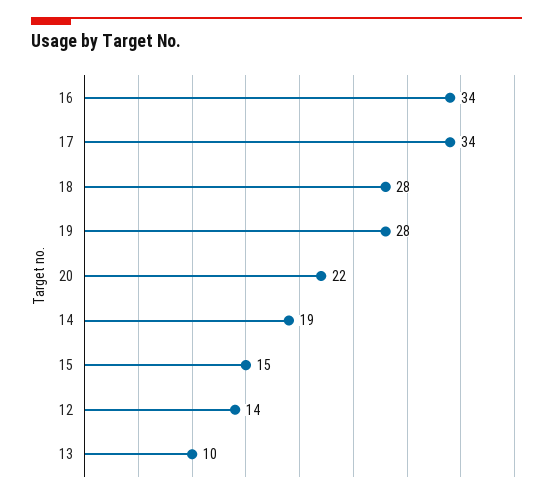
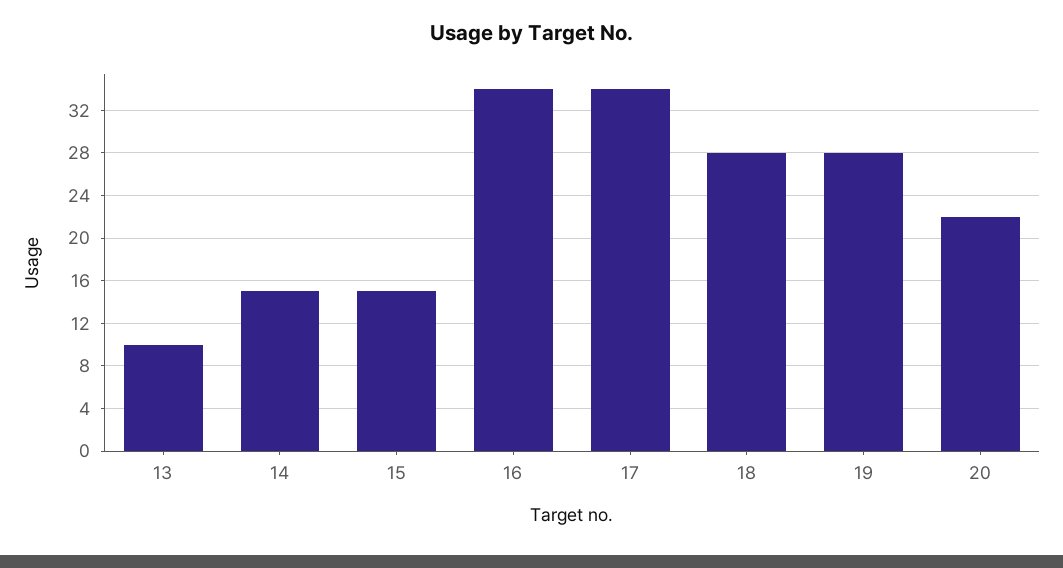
14: 19 -> 15
12: 14 -> none

